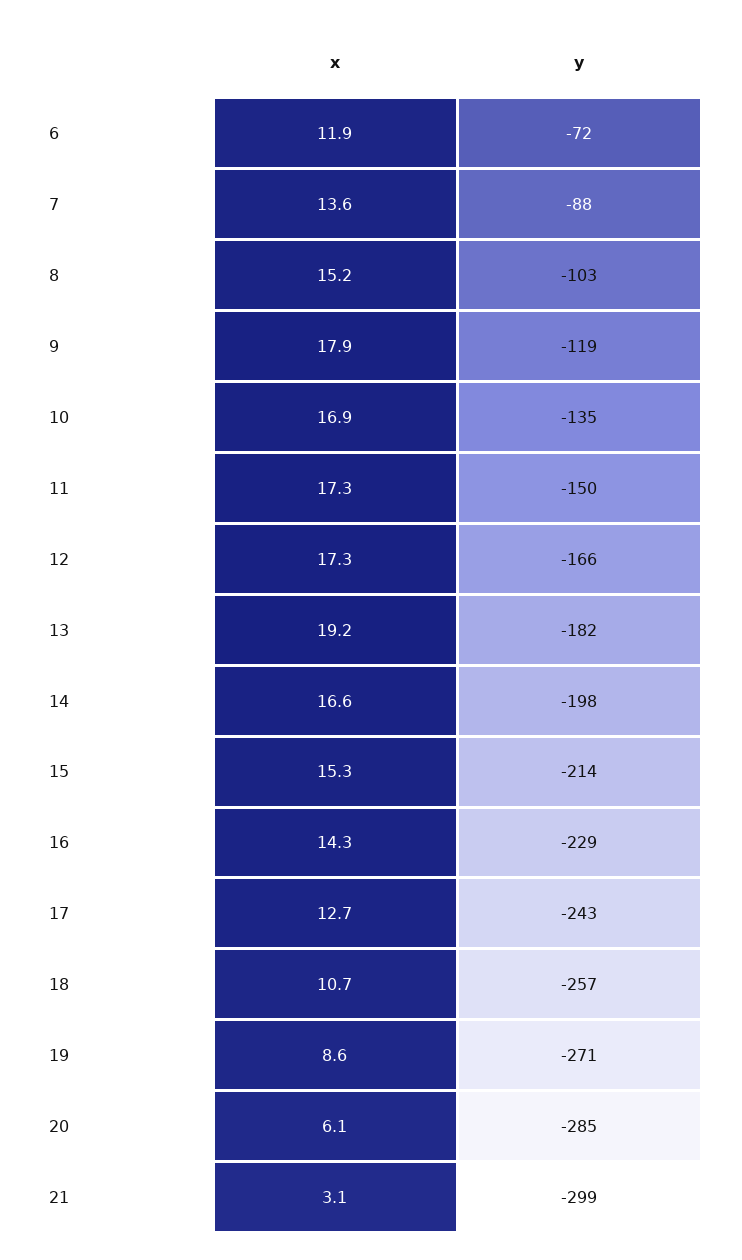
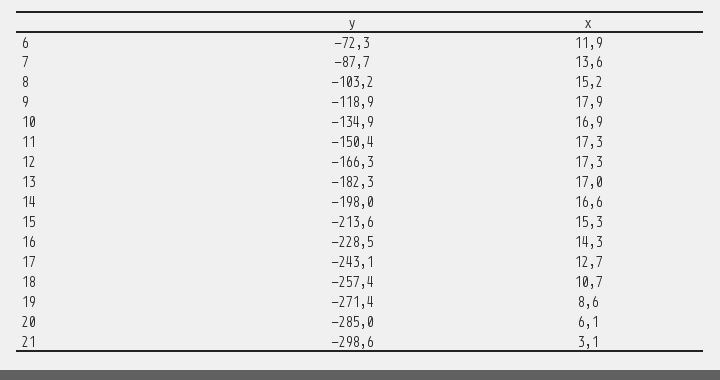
x, 13: 19.2 -> 17

